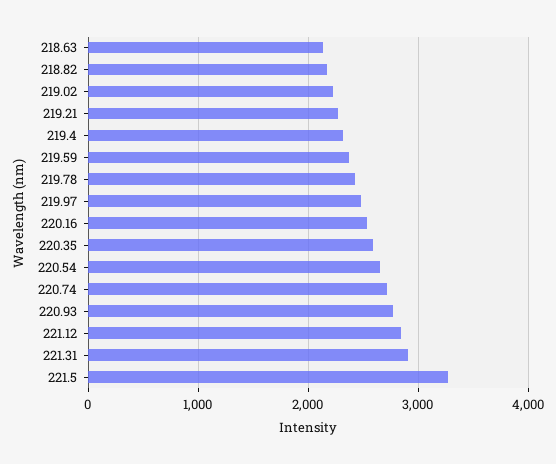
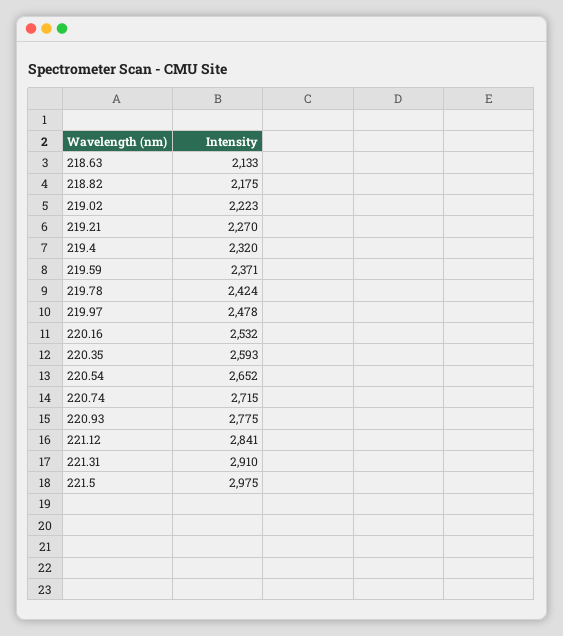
221.5: 3300 -> 2975

